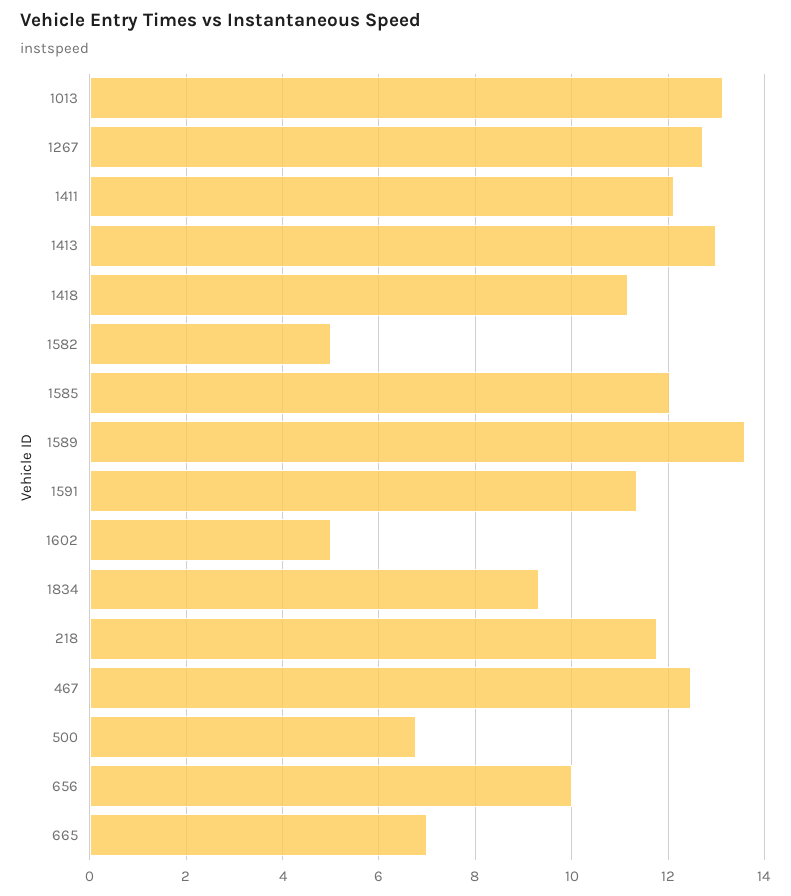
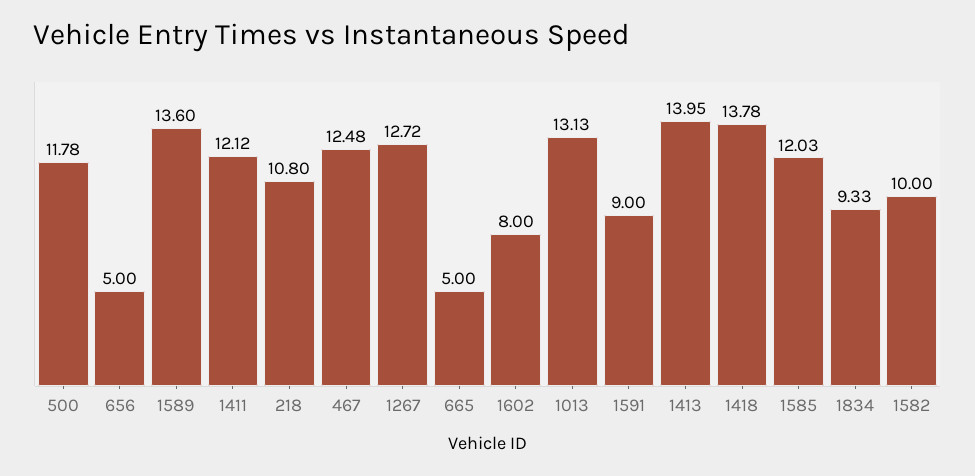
1413: 13 -> 13.95
1418: 11.2 -> 13.78
1582: 5 -> 10
1591: 11.4 -> 9
1602: 5 -> 8
218: 11.8 -> 10.8
500: 6.8 -> 11.78
656: 10 -> 5
665: 7 -> 5

